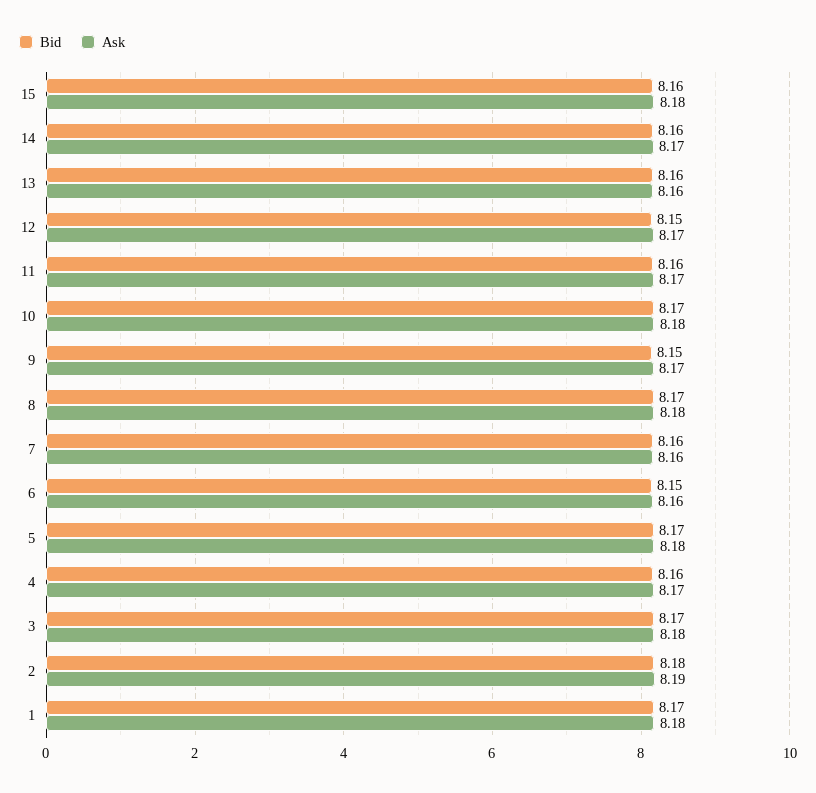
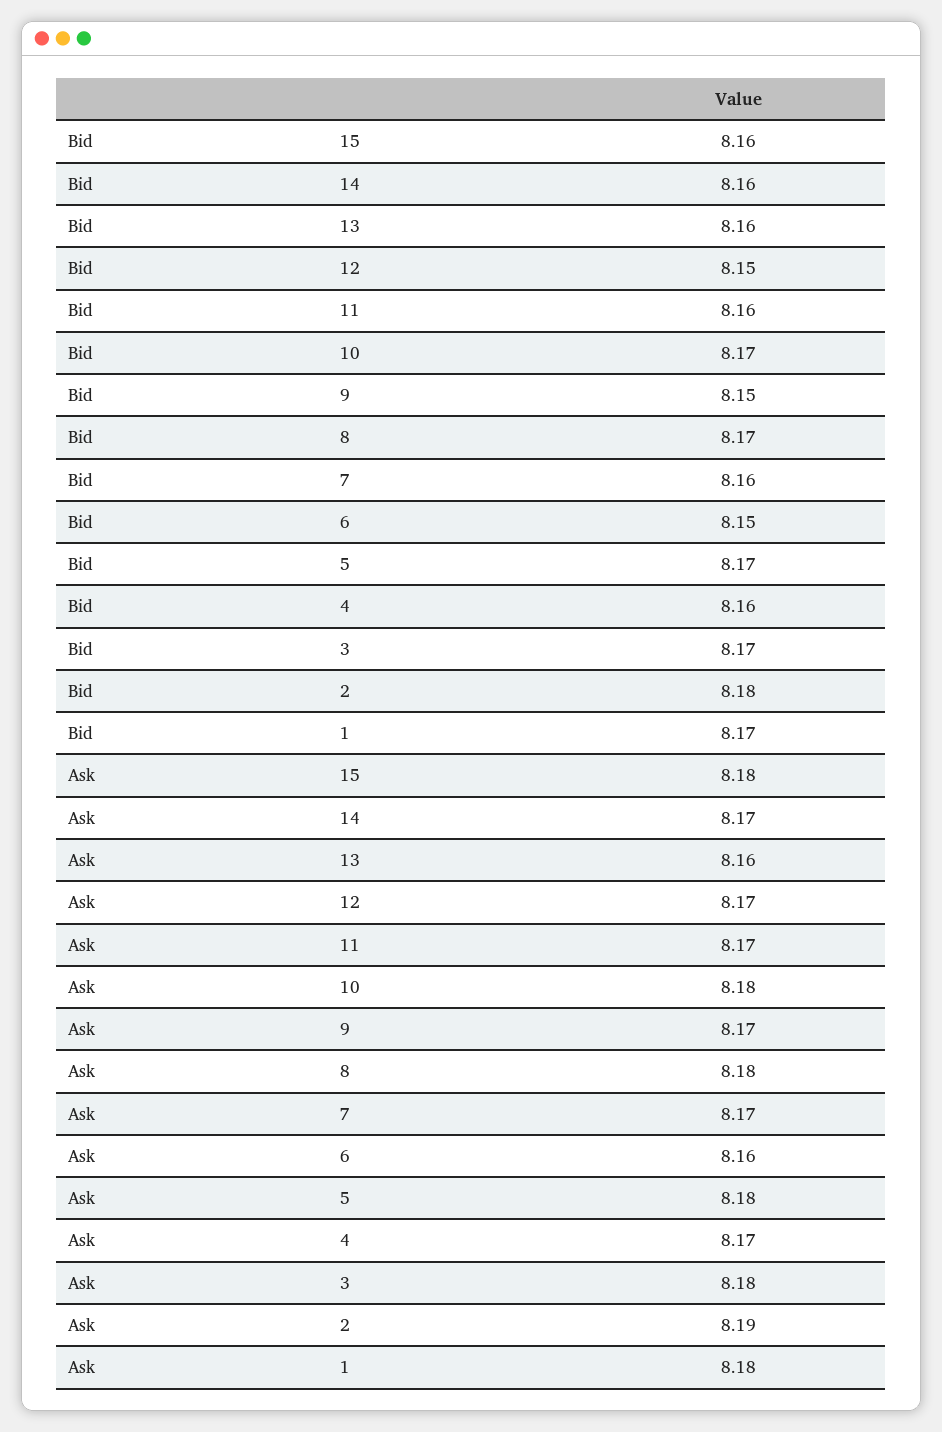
Ask, 7: 8.16 -> 8.17

